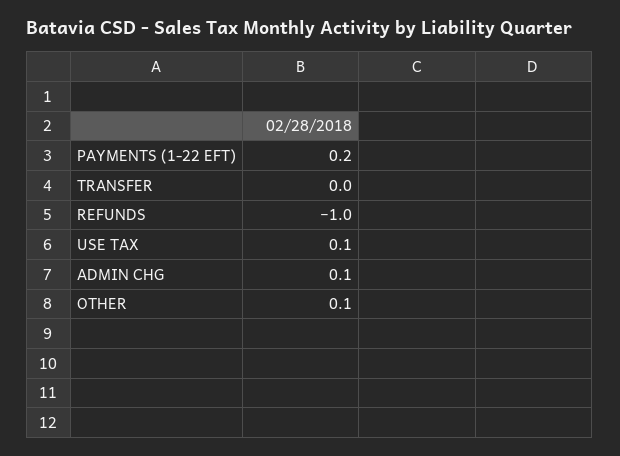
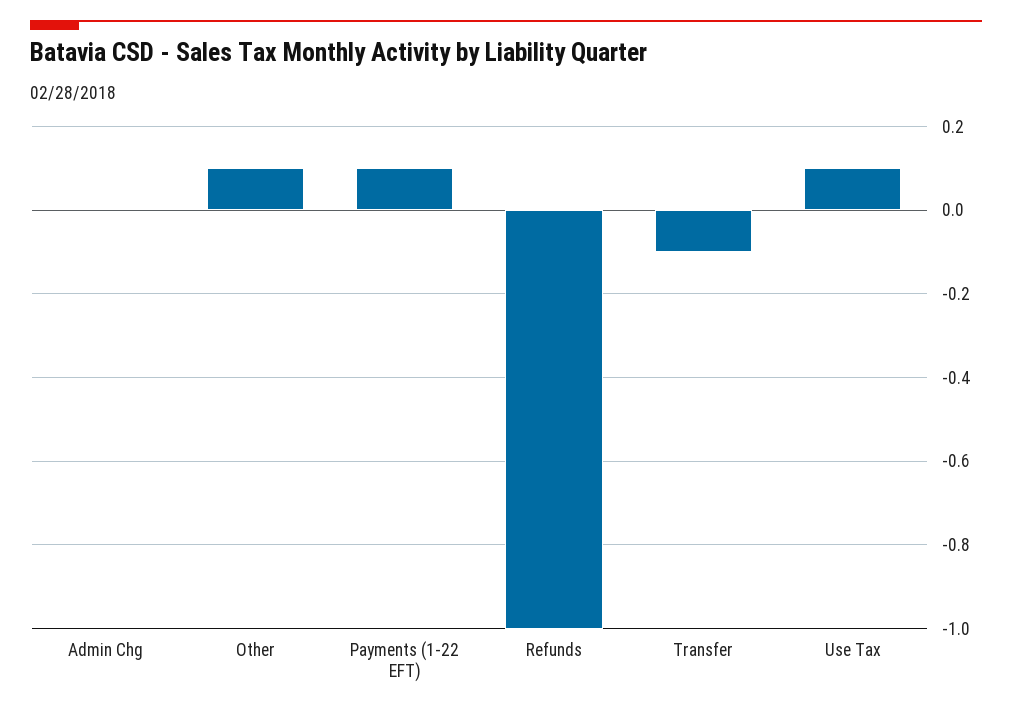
PAYMENTS (1-22 EFT): 0.2 -> 0.1
TRANSFER: 0 -> -0.1
ADMIN CHG: 0.1 -> 0

